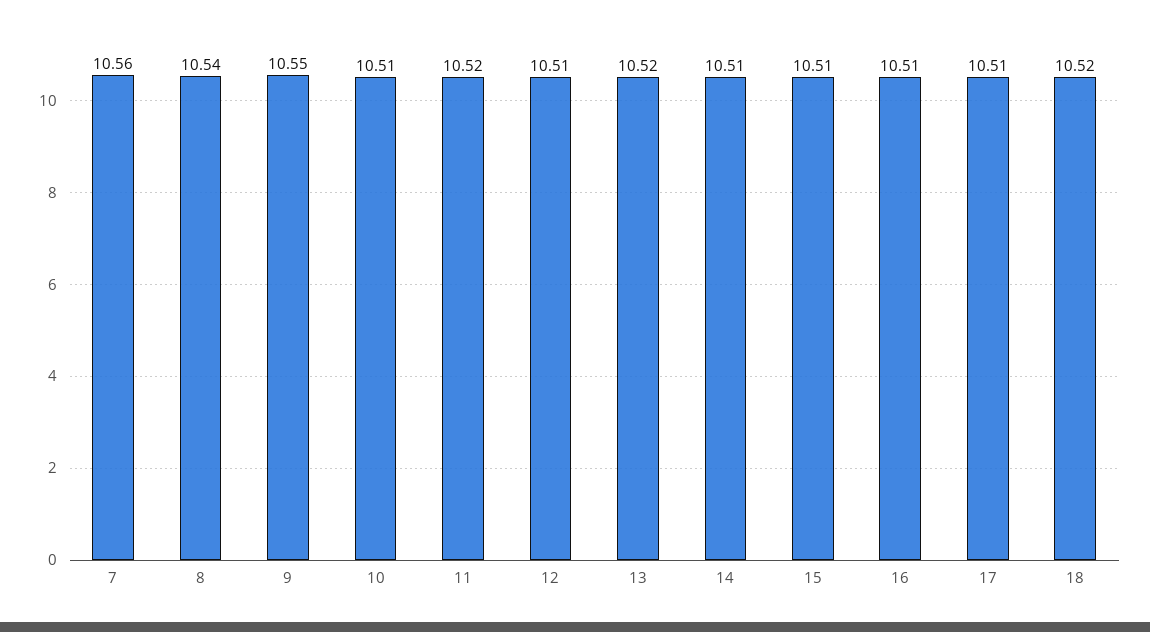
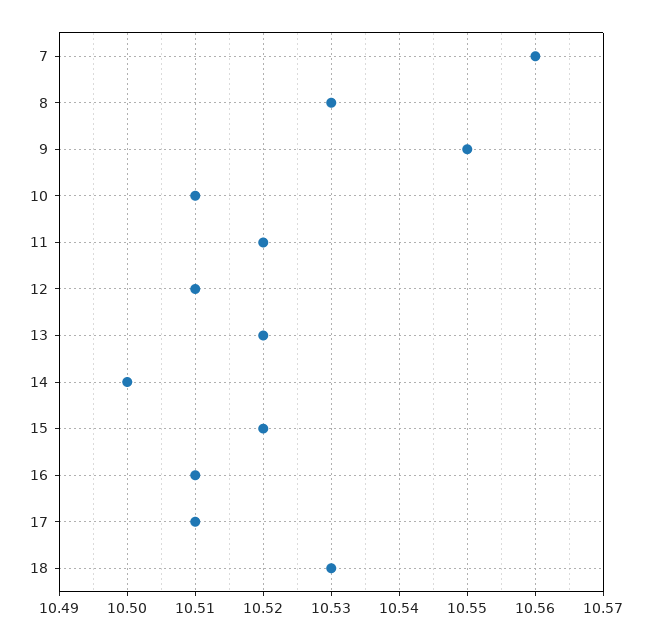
8: 10.54 -> 10.53
14: 10.51 -> 10.5
15: 10.51 -> 10.52
18: 10.52 -> 10.53

